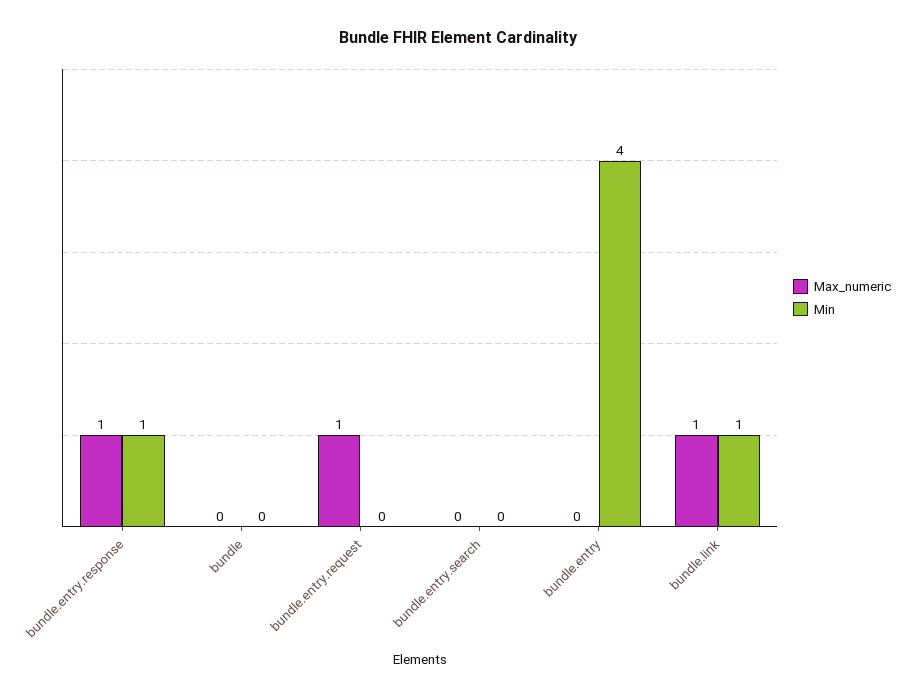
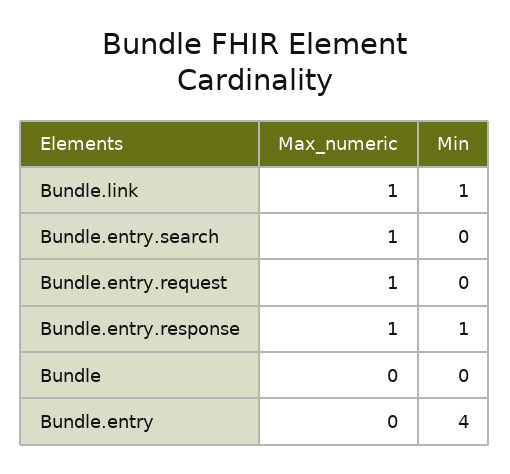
Max_numeric, bundle.entry.search: 0 -> 1

